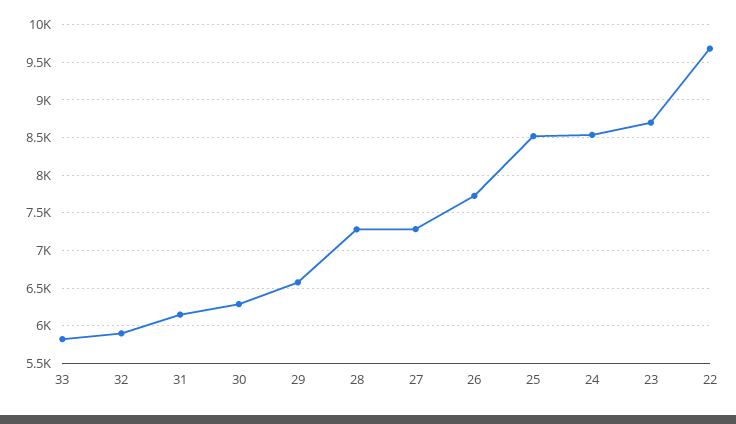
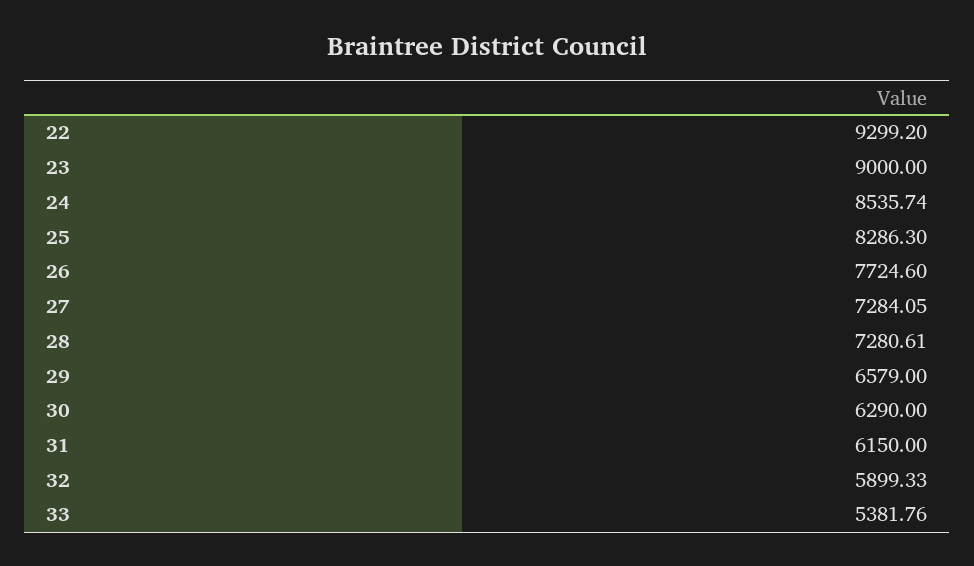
33: 5800 -> 5381.76
25: 8500 -> 8286.3
23: 8700 -> 9000
22: 9700 -> 9299.2

